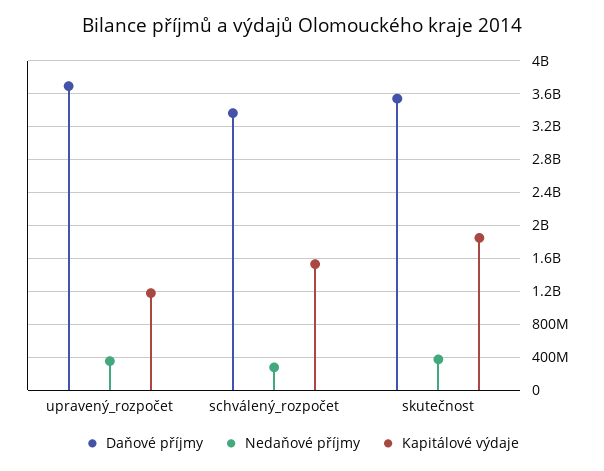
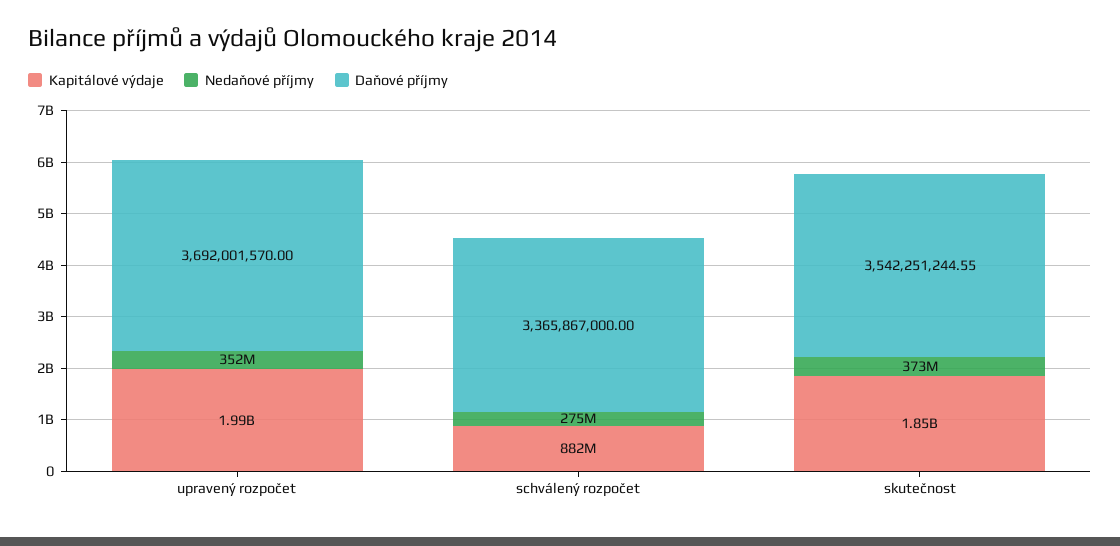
Kapitálové výdaje, upravený_rozpočet: 1200000000 -> 1990000000
Kapitálové výdaje, schválený_rozpočet: 1500000000 -> 882000000

